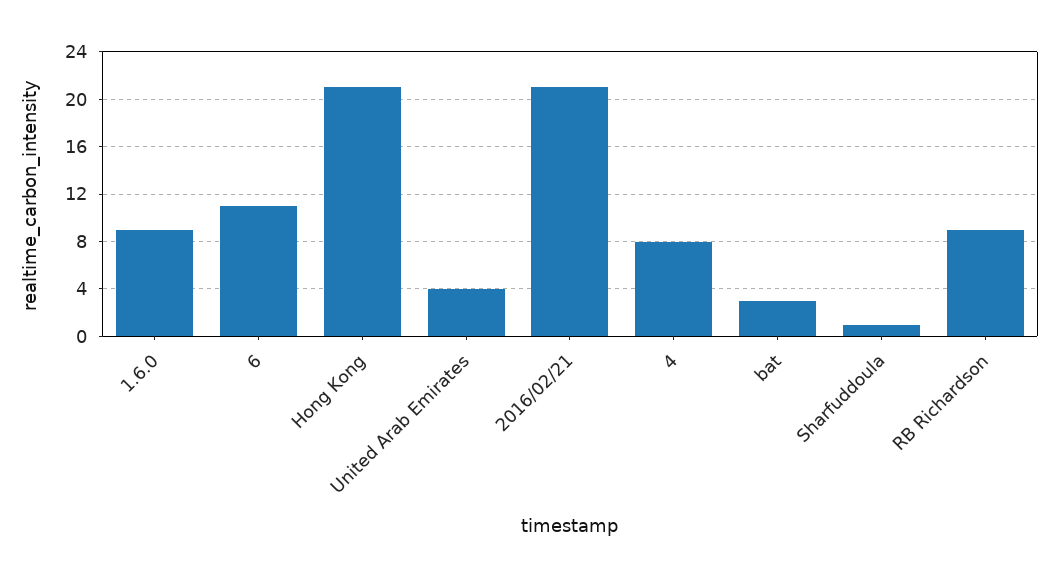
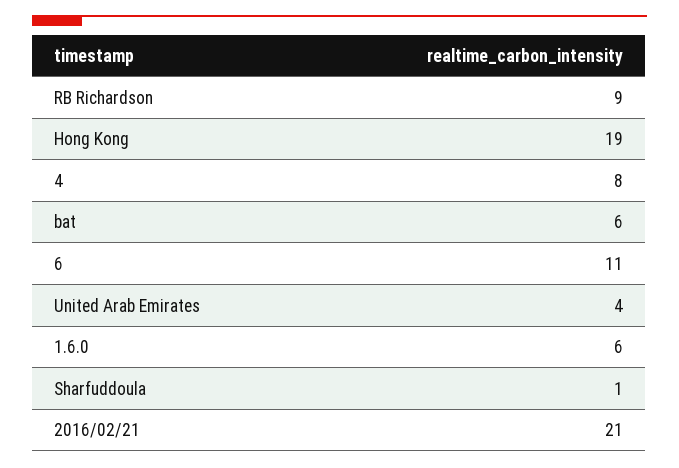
1.6.0: 9 -> 6
Hong Kong: 21 -> 19
bat: 3 -> 6

